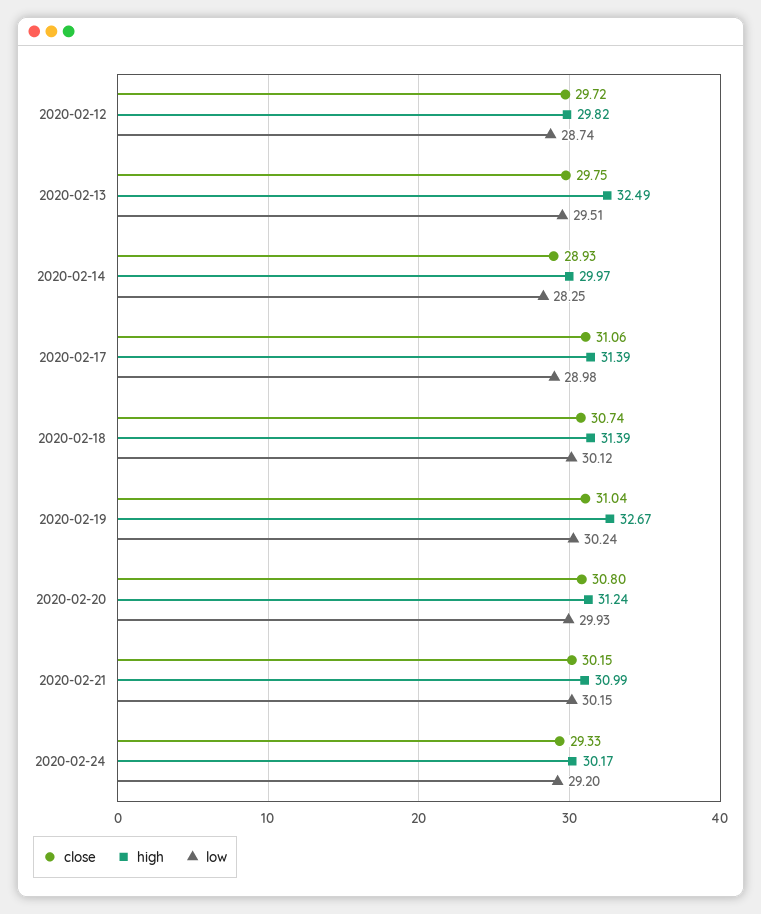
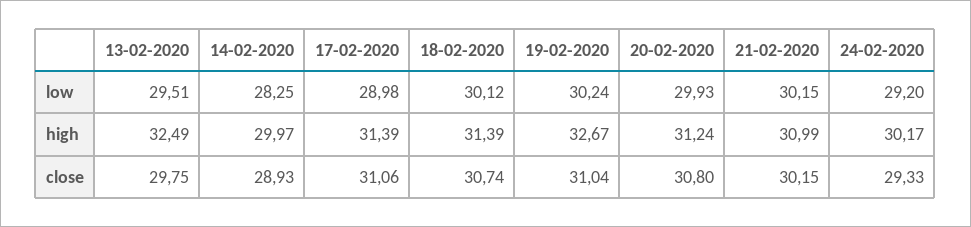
close, 2020-02-12: 29.72 -> none
high, 2020-02-12: 29.82 -> none
low, 2020-02-12: 28.74 -> none

